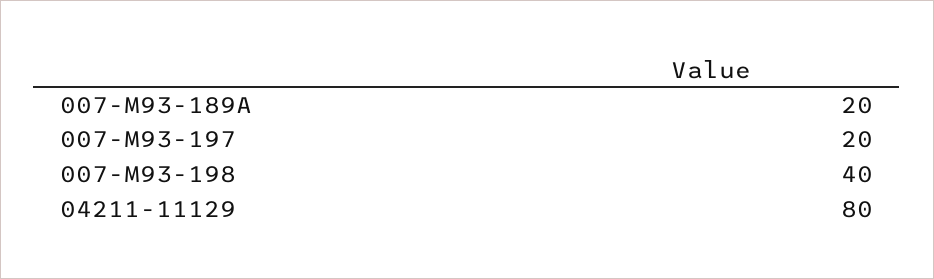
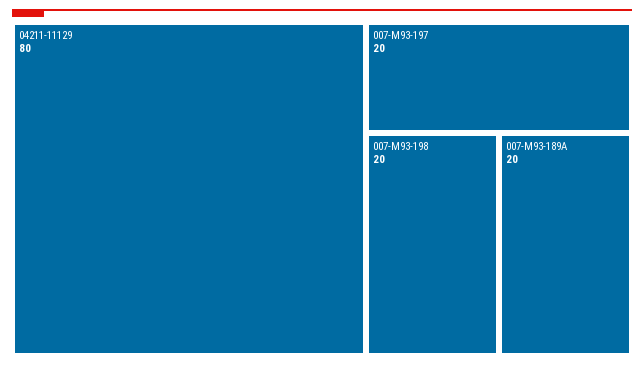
007-M93-198: 40 -> 20

